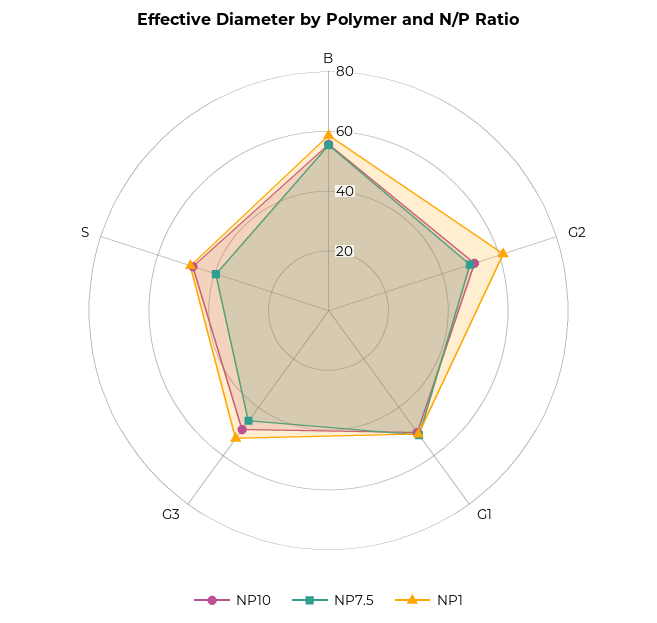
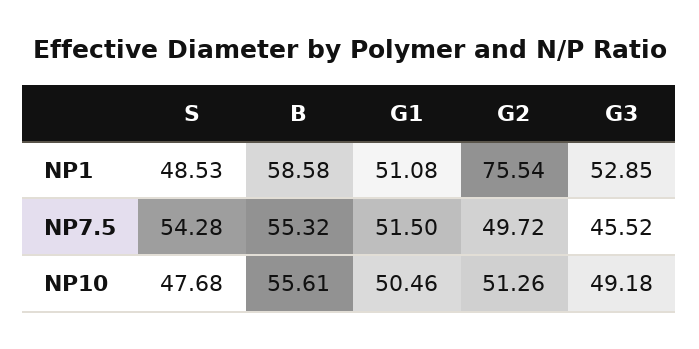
NP1, G2: 60 -> 75.54
NP7.5, S: 40 -> 54.28

